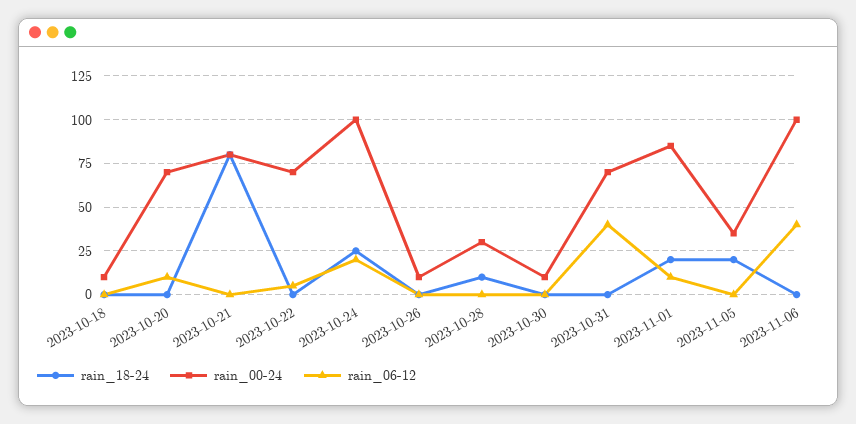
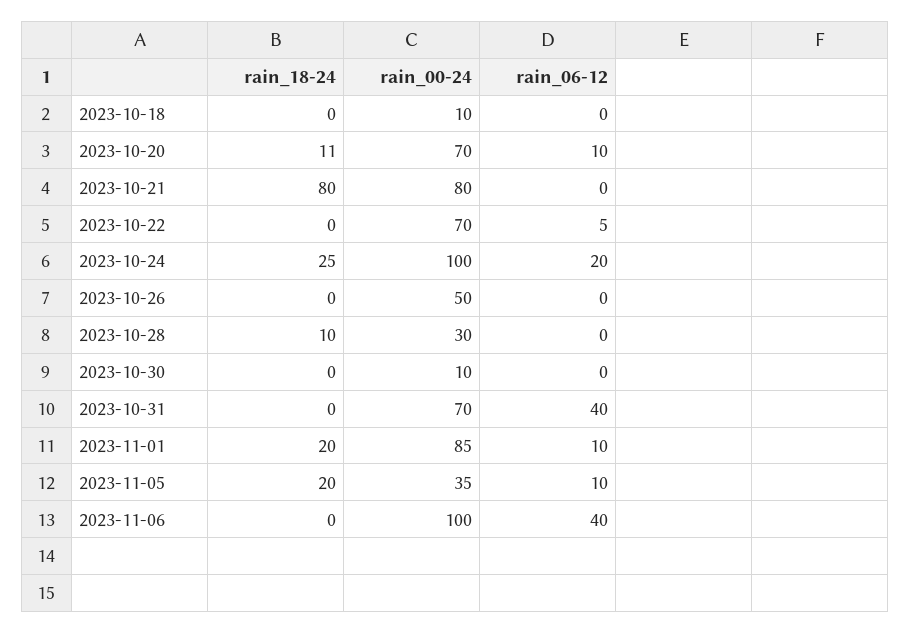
rain_18-24, 2023-10-20: 0 -> 11
rain_00-24, 2023-10-26: 10 -> 50
rain_06-12, 2023-11-05: 0 -> 10

